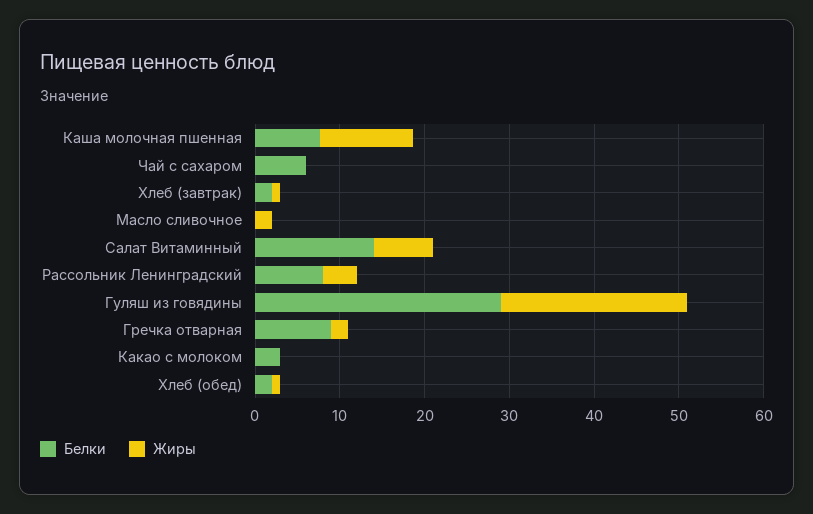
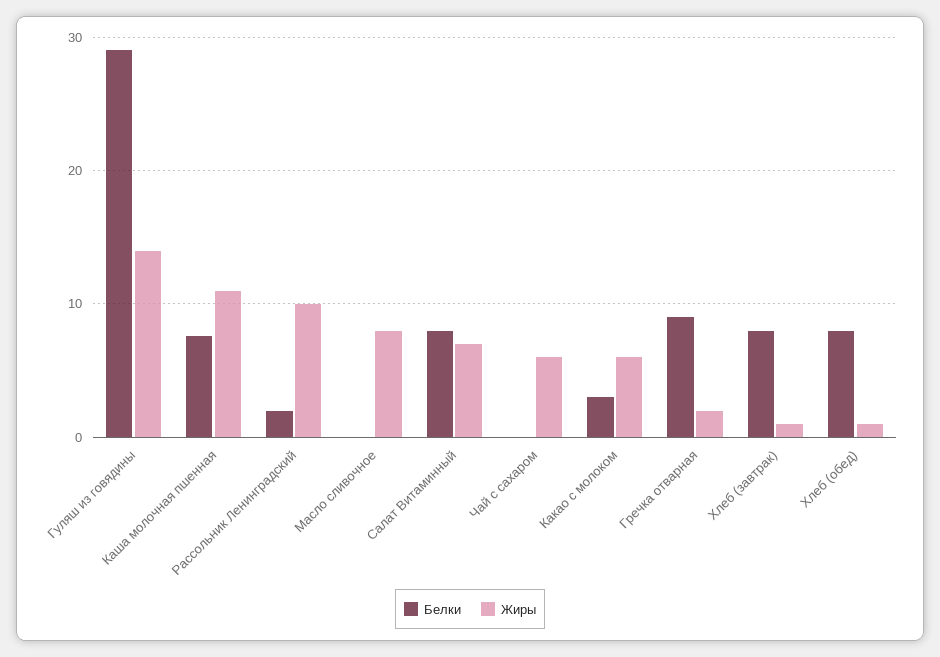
Белки, Чай с сахаром: 6 -> 0
Жиры, Чай с сахаром: 0 -> 6
Белки, Хлеб (завтрак): 2 -> 8
Жиры, Масло сливочное: 2 -> 8
Белки, Салат Витаминный: 14 -> 8
Белки, Рассольник Ленинградский: 8 -> 2
Жиры, Рассольник Ленинградский: 4 -> 10
Жиры, Гуляш из говядины: 22 -> 14
Жиры, Какао с молоком: 0 -> 6
Белки, Хлеб (обед): 2 -> 8

